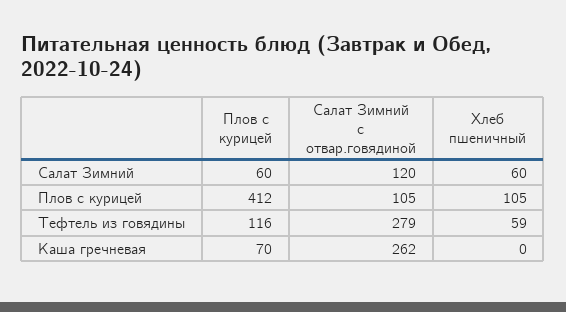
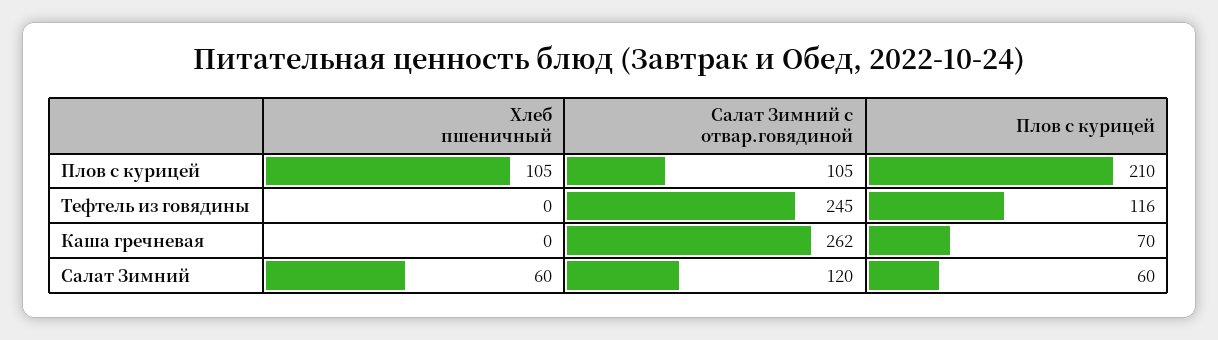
Плов с курицей, Плов с курицей: 412 -> 210
Салат Зимний с отвар.говядиной, Тефтель из говядины: 279 -> 245
Хлеб пшеничный, Тефтель из говядины: 59 -> 0

